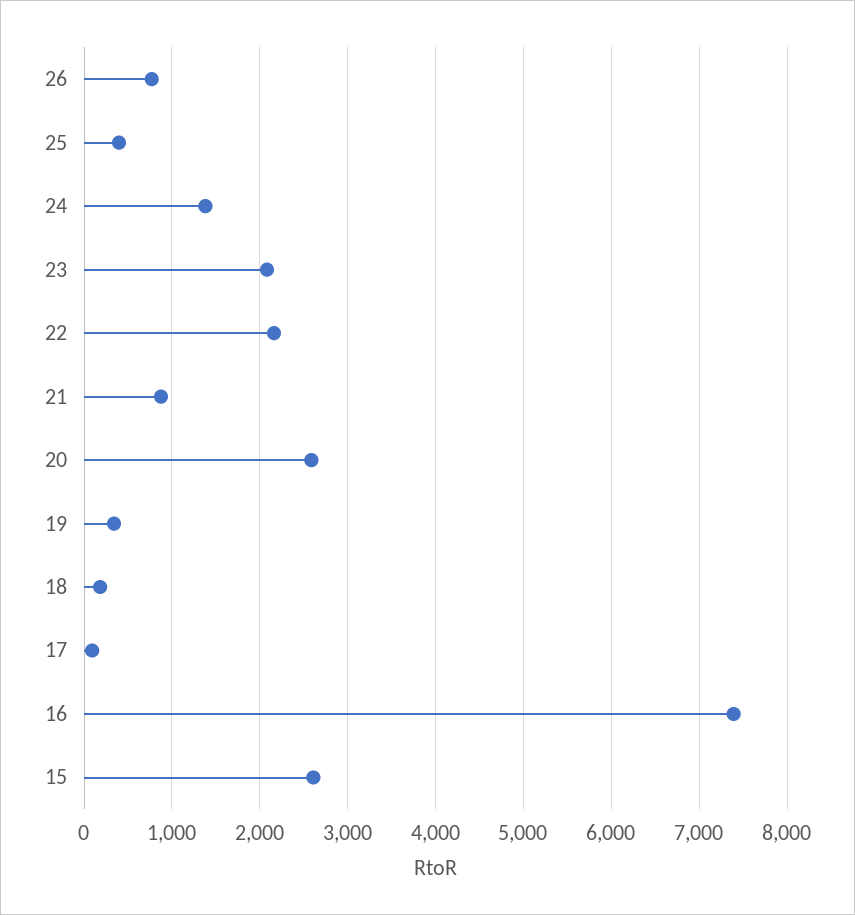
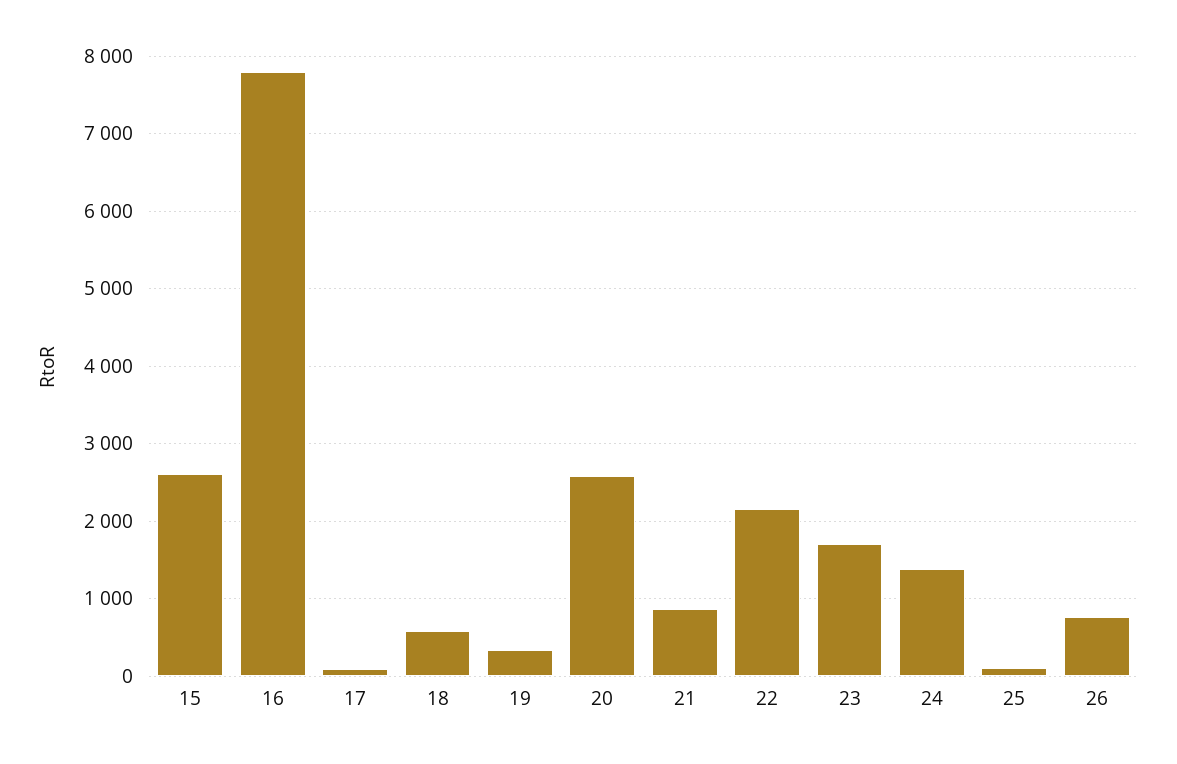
25: 400 -> 100
23: 2100 -> 1700
18: 200 -> 600
16: 7400 -> 7800

